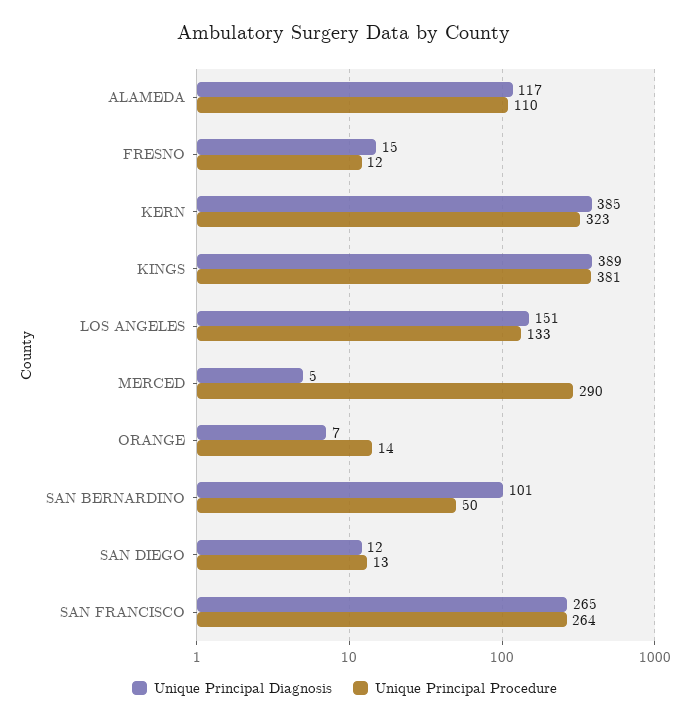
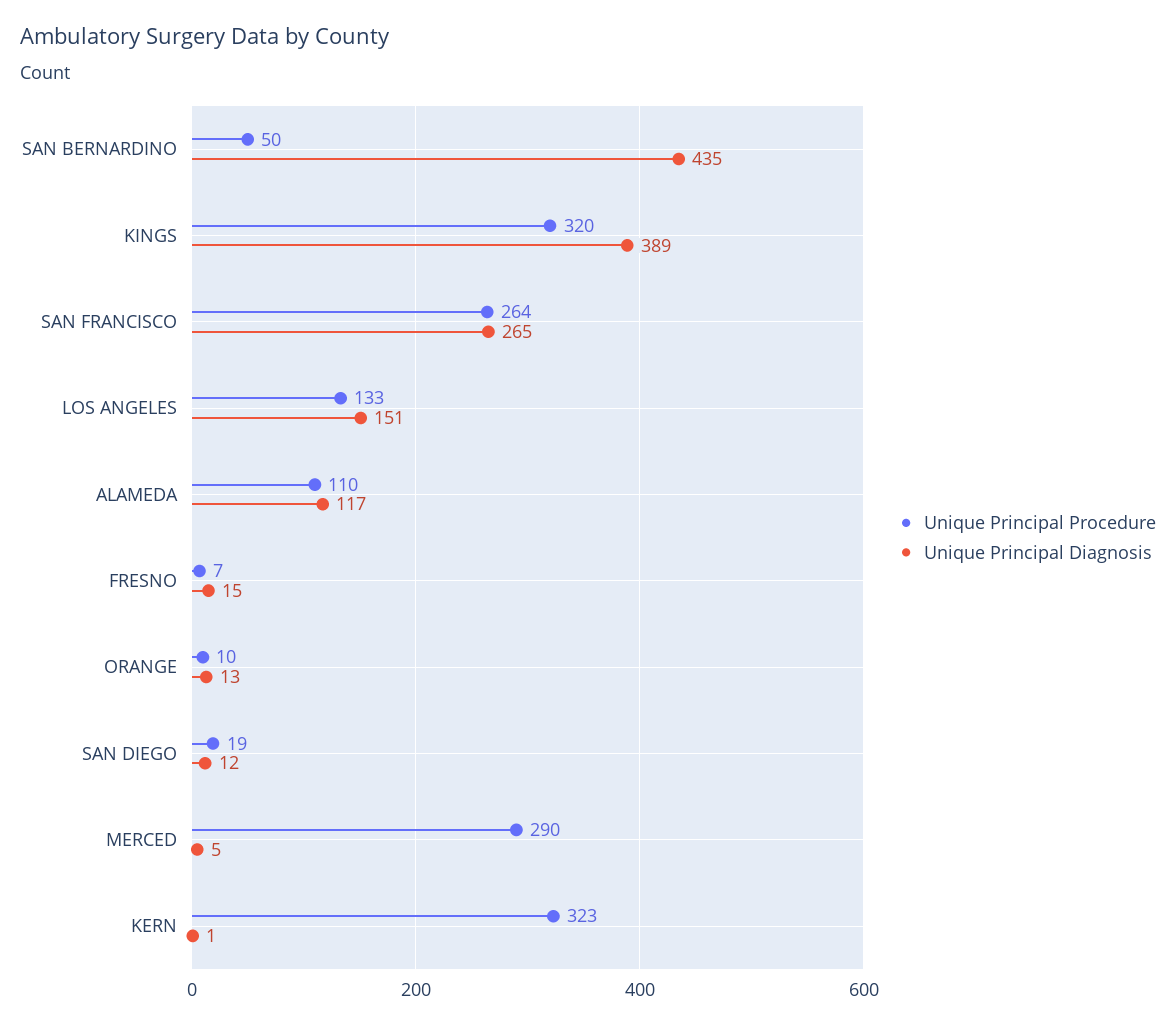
Unique Principal Procedure, FRESNO: 12 -> 7
Unique Principal Diagnosis, KERN: 385 -> 1
Unique Principal Procedure, KINGS: 381 -> 320
Unique Principal Diagnosis, ORANGE: 7 -> 13
Unique Principal Procedure, ORANGE: 14 -> 10
Unique Principal Diagnosis, SAN BERNARDINO: 101 -> 435
Unique Principal Procedure, SAN DIEGO: 13 -> 19

